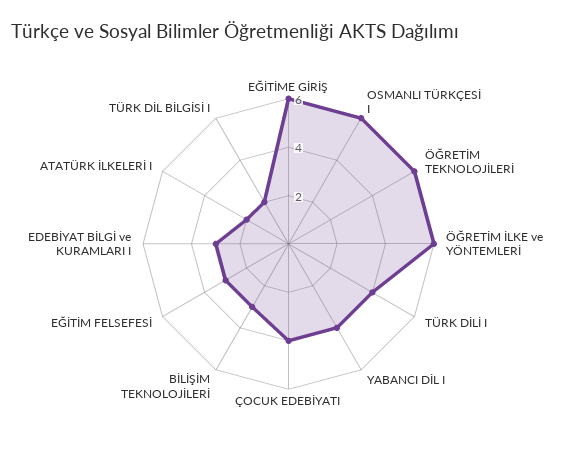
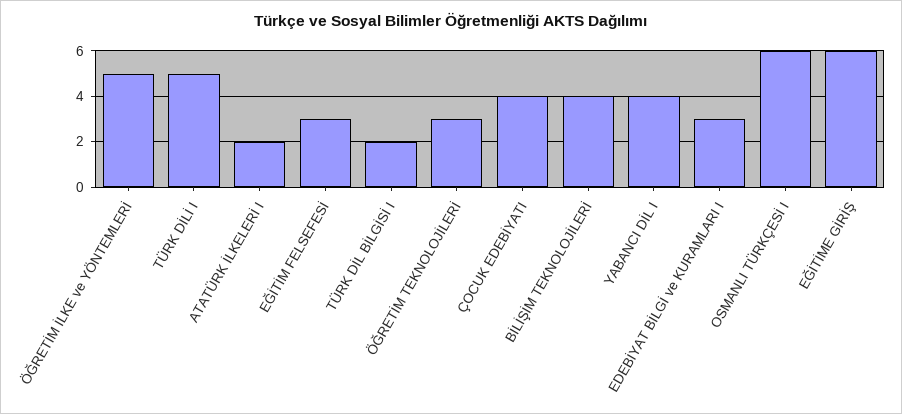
ÖĞRETİM TEKNOLOJİLERİ: 6 -> 3
ÖĞRETİM İLKE ve YÖNTEMLERİ: 6 -> 5
TÜRK DİLİ I: 4 -> 5
BİLİŞİM TEKNOLOJİLERİ: 3 -> 4

